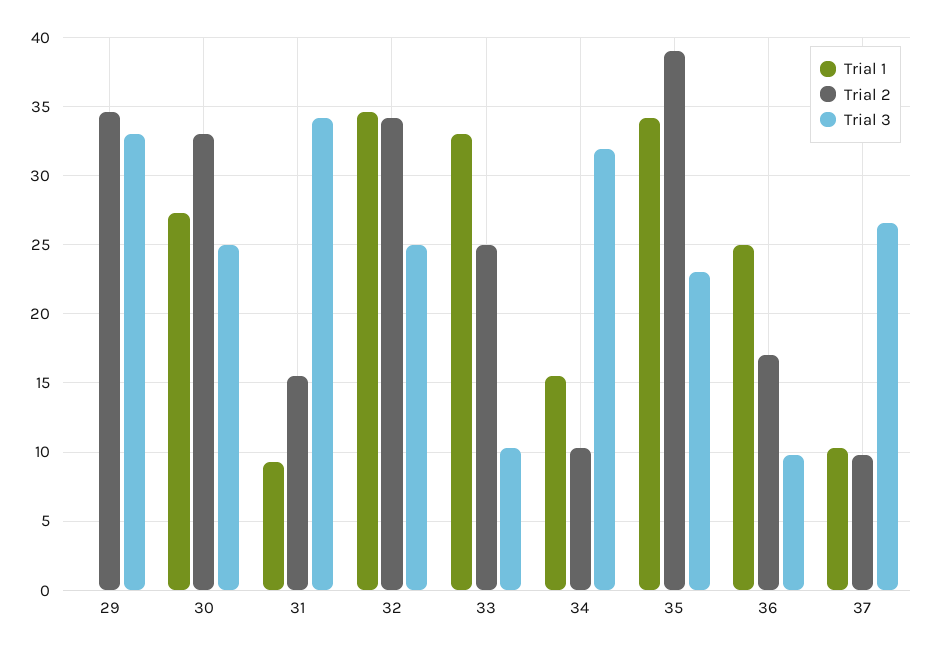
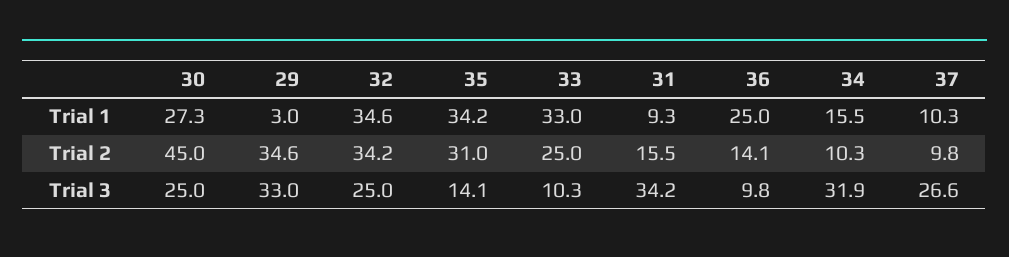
Trial 1, 29: 0 -> 3
Trial 2, 30: 33 -> 45
Trial 2, 35: 39 -> 31
Trial 3, 35: 23 -> 14.1
Trial 2, 36: 17 -> 14.1

